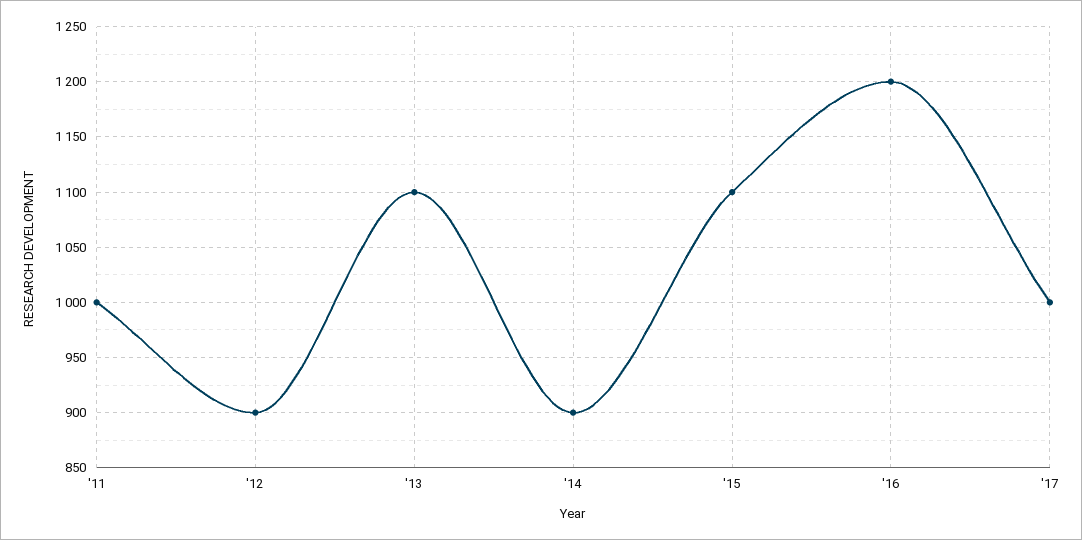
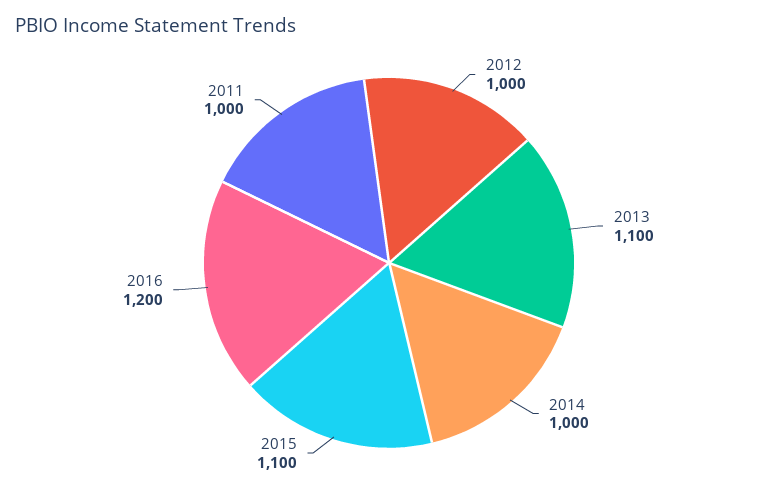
'12: 900 -> 1000
'14: 900 -> 1000
'17: 1000 -> none

